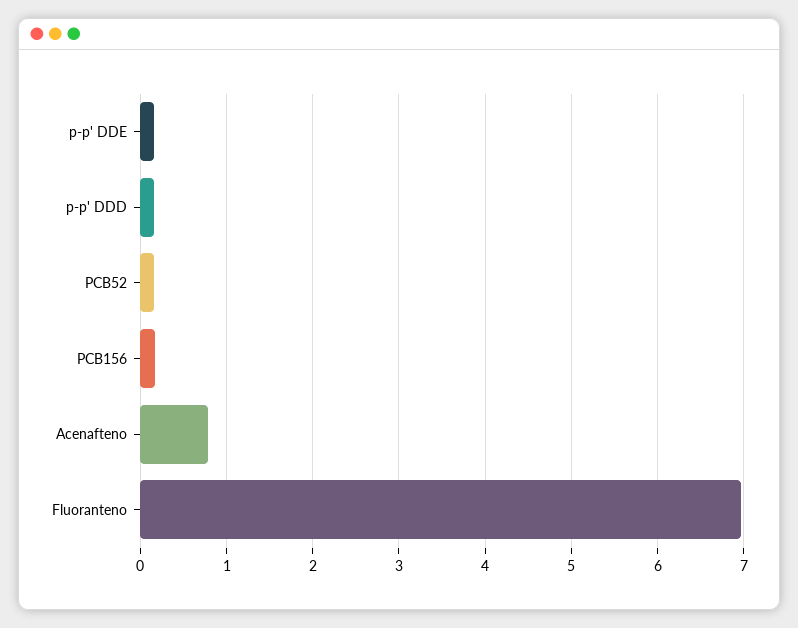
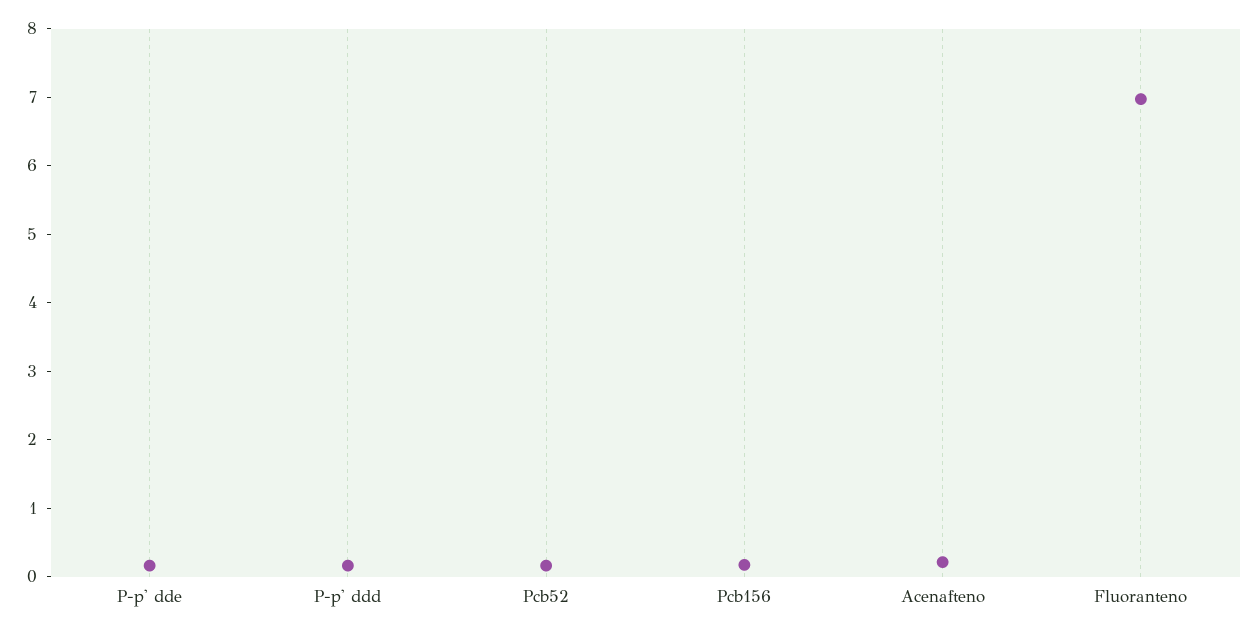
Acenafteno: 0.8 -> 0.2

